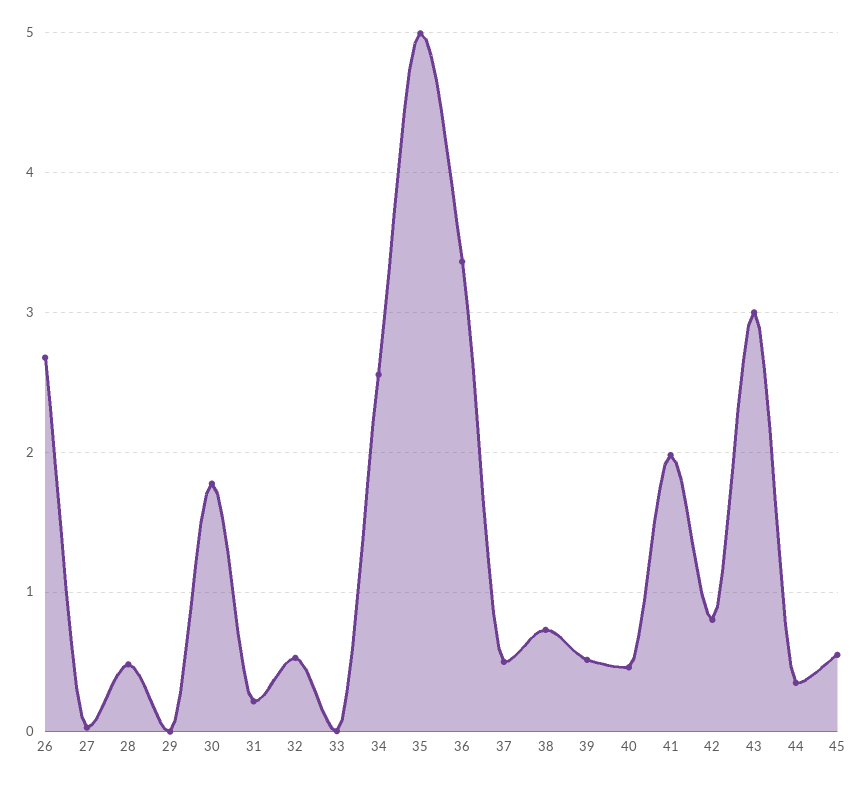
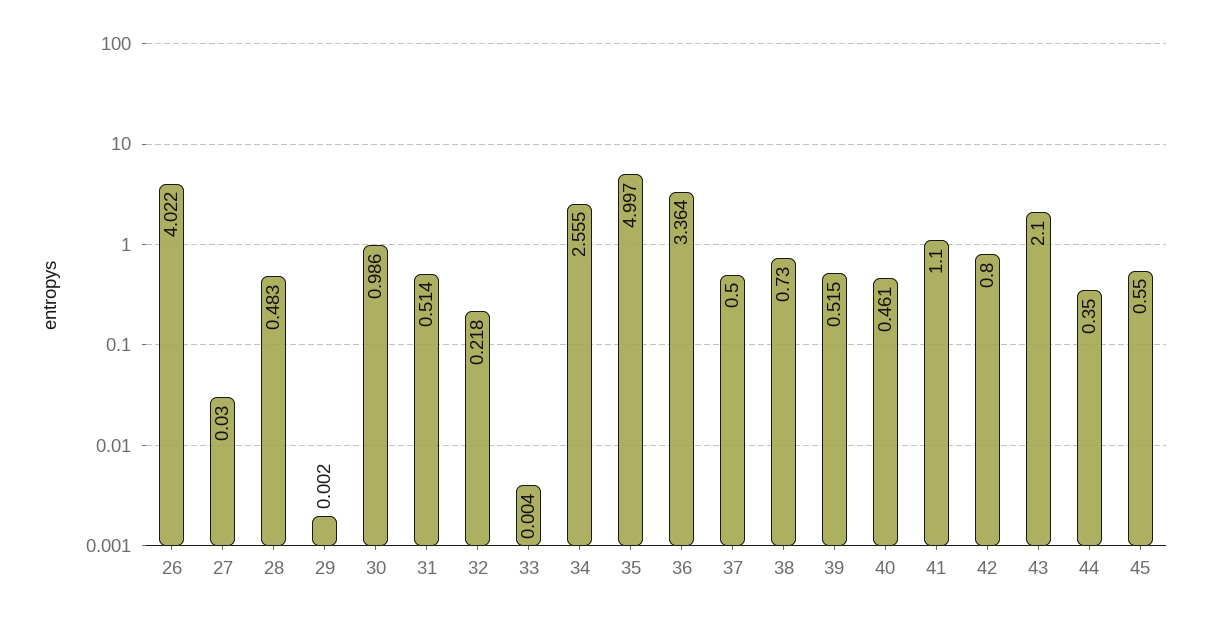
26: 2.7 -> 4.022
30: 1.8 -> 0.986
31: 0.2 -> 0.514
32: 0.5 -> 0.218
41: 2 -> 1.1
43: 3 -> 2.1

